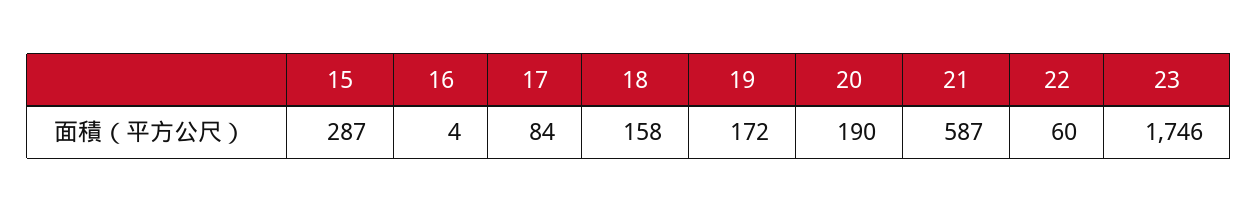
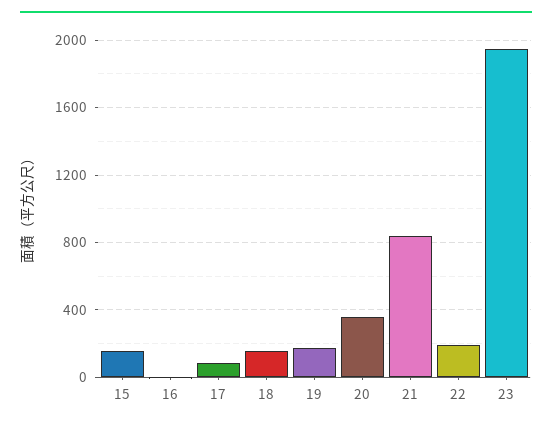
15: 287 -> 150
20: 190 -> 350
21: 587 -> 850
22: 60 -> 200
23: 1746 -> 1950

